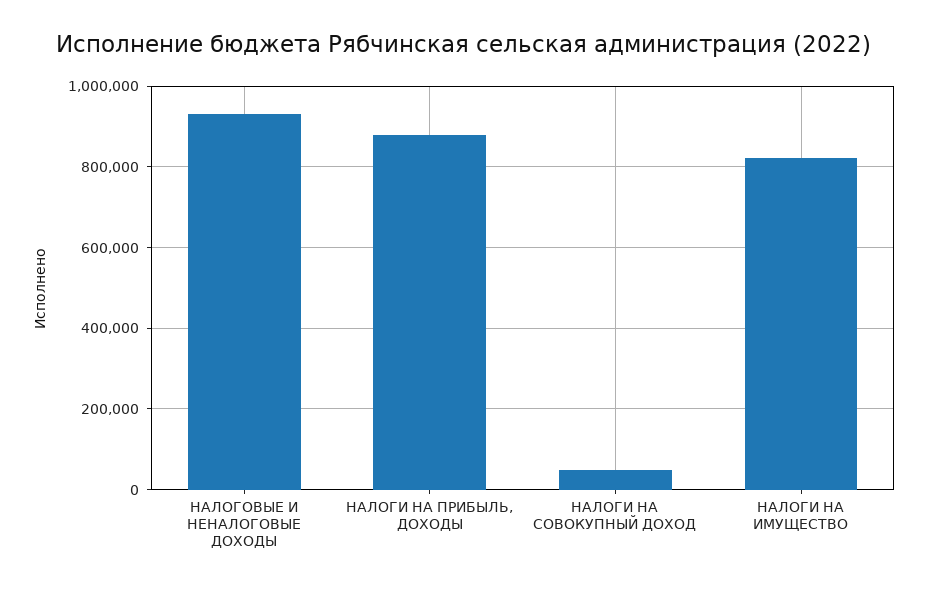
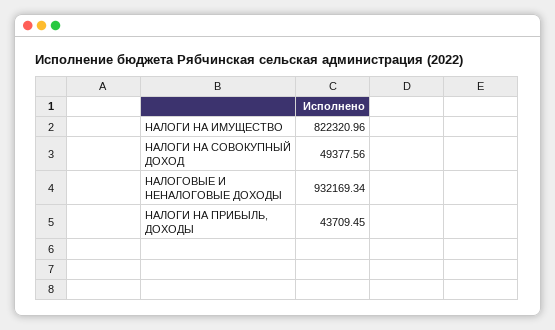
НАЛОГИ НА ПРИБЫЛЬ, ДОХОДЫ: 880000 -> 43709.45

